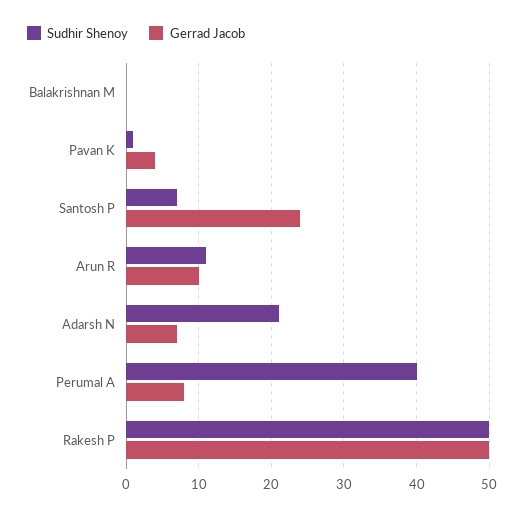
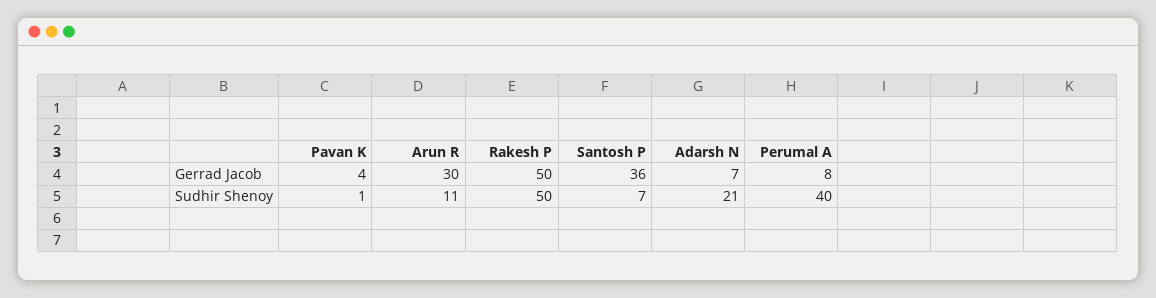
Sudhir Shenoy, Balakrishnan M: 0 -> none
Gerrad Jacob, Balakrishnan M: 0 -> none
Gerrad Jacob, Santosh P: 24 -> 36
Gerrad Jacob, Arun R: 10 -> 30

